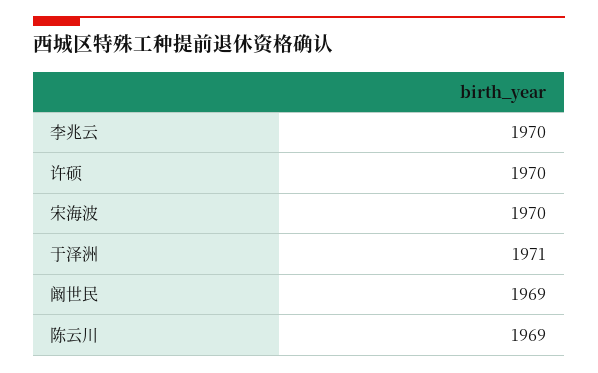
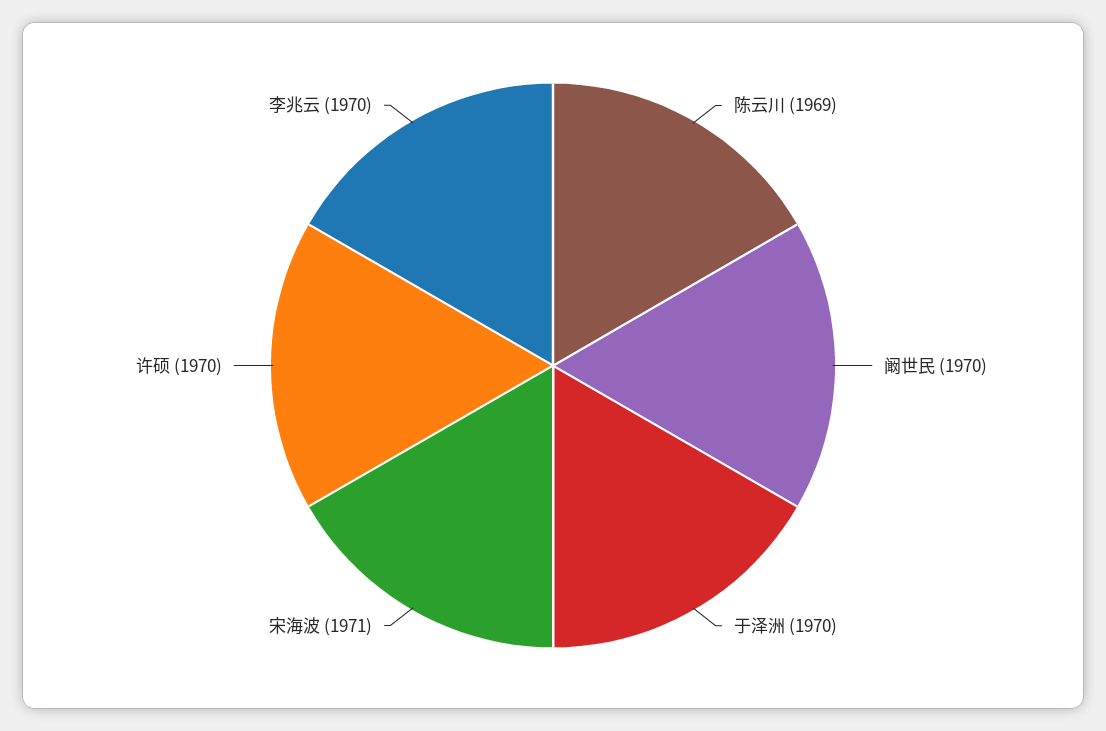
宋海波: 1970 -> 1971
于泽洲: 1971 -> 1970
阚世民: 1969 -> 1970

